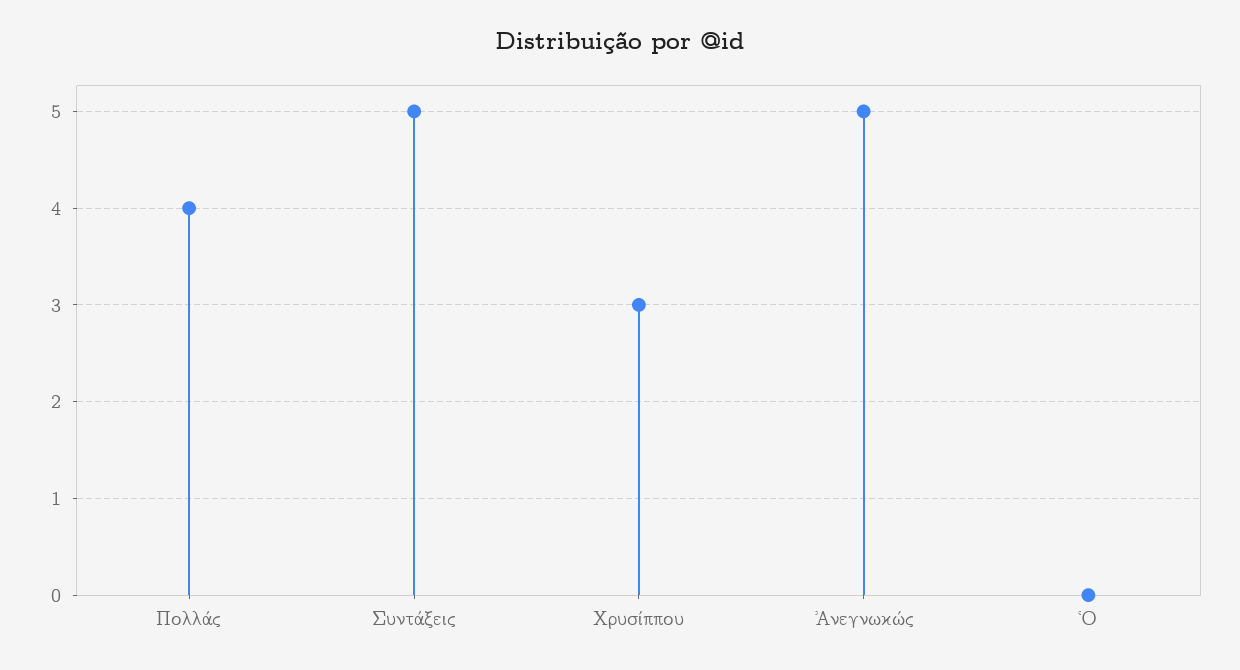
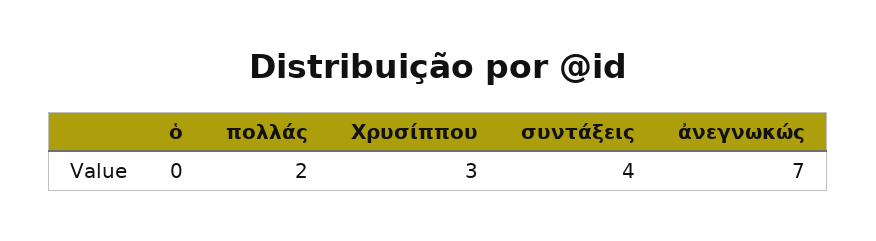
Πολλάς: 4 -> 2
Συντάξεις: 5 -> 4
Ἀνεγνωκώς: 5 -> 7

